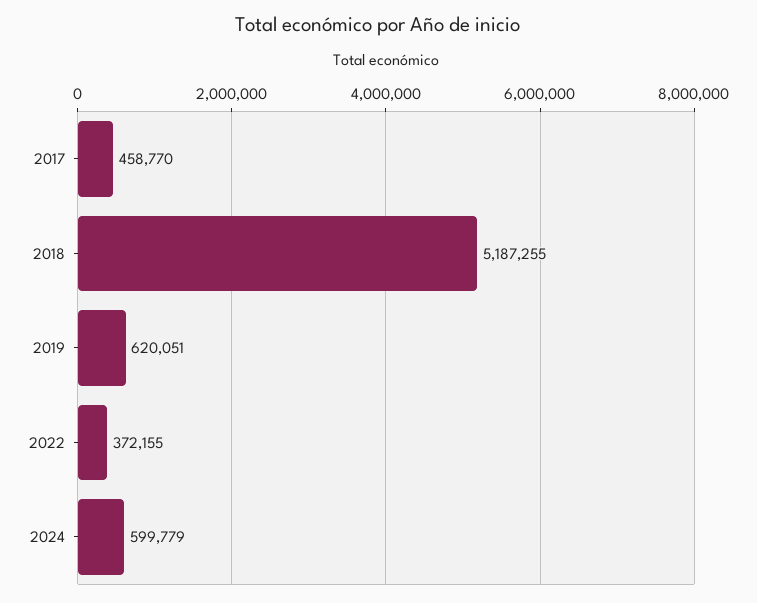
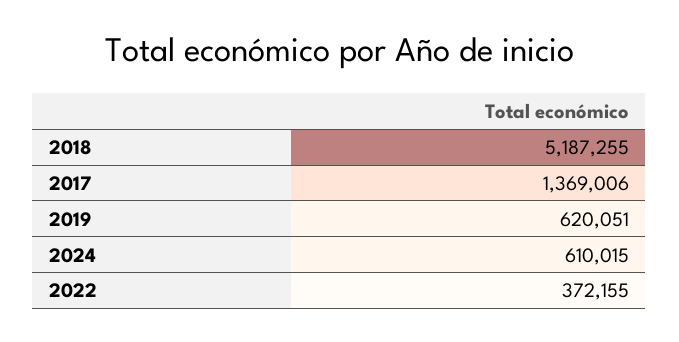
2017: 458770 -> 1369006
2024: 599779 -> 610015

